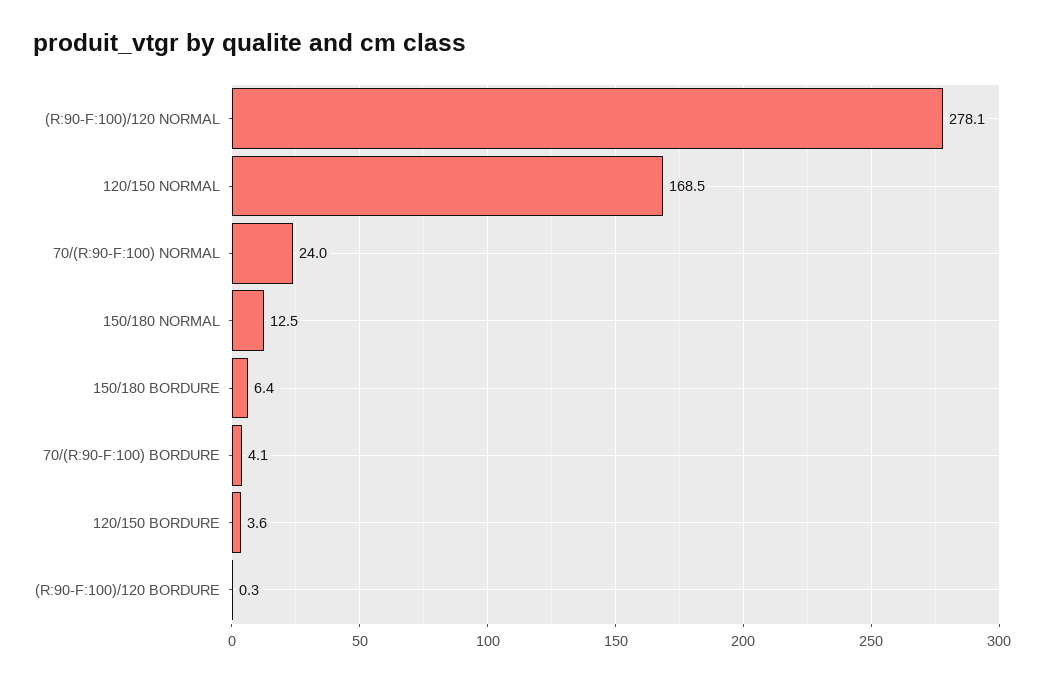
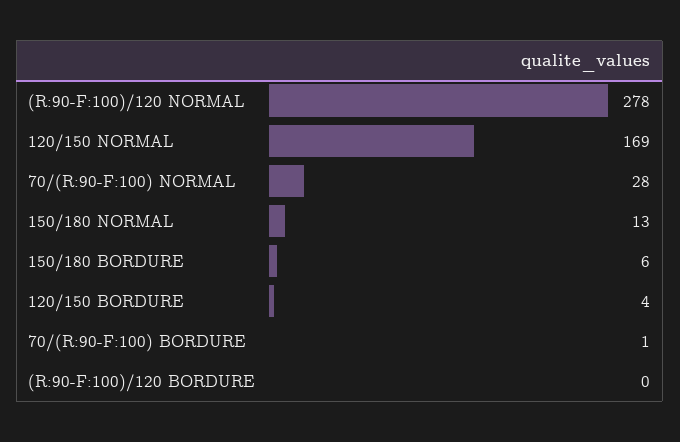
70/(R:90-F:100) NORMAL: 24 -> 28
70/(R:90-F:100) BORDURE: 4.1 -> 1

